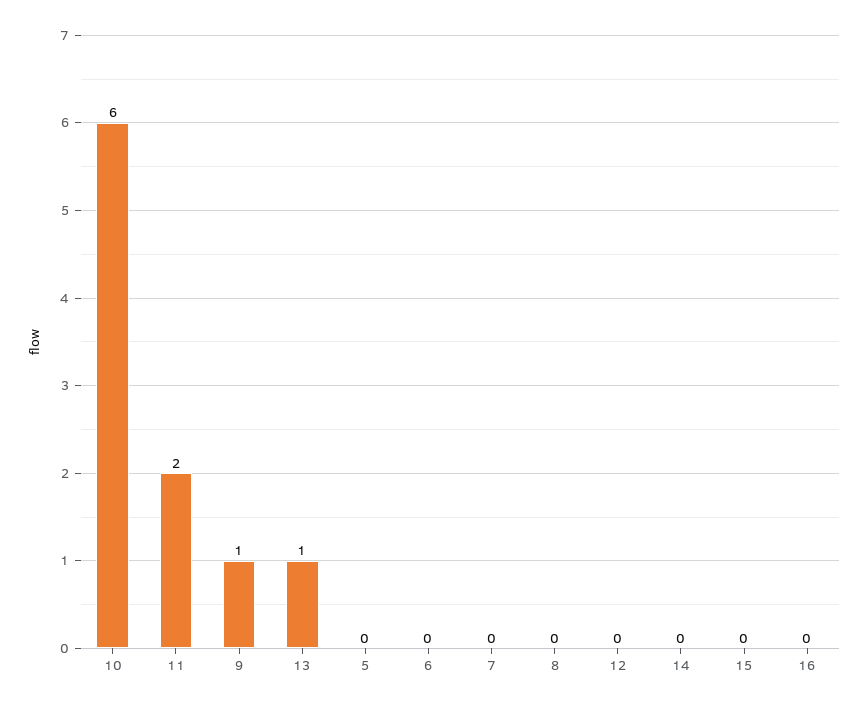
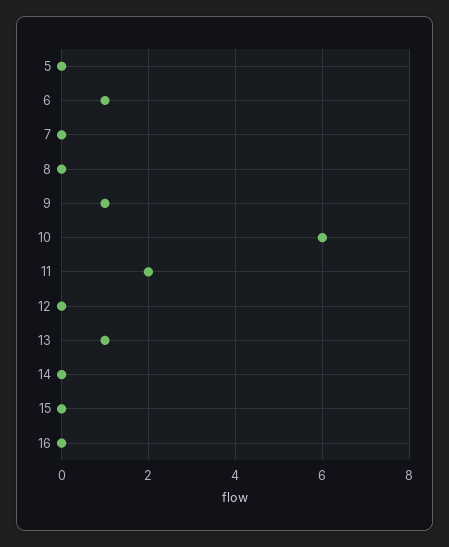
6: 0 -> 1

